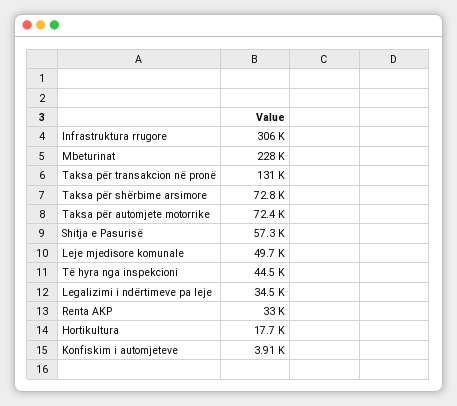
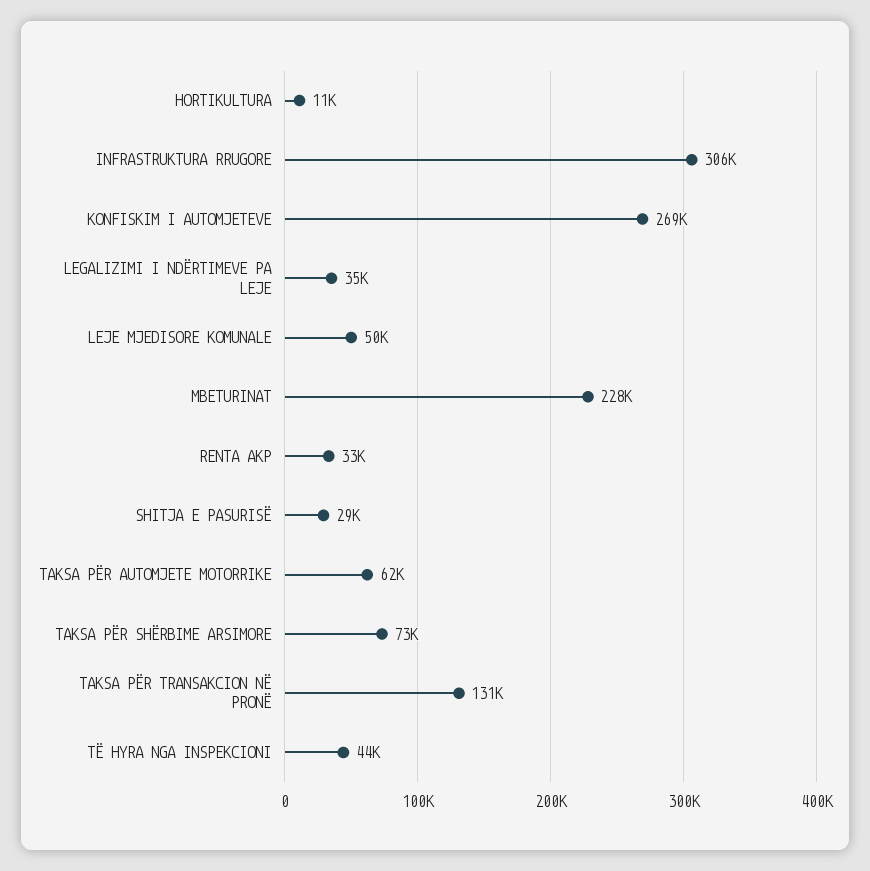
Taksa për automjete motorrike: 72400 -> 62000
Shitja e Pasurisë: 57300 -> 29000
Hortikultura: 17700 -> 11000
Konfiskim i automjeteve: 3910 -> 269000

